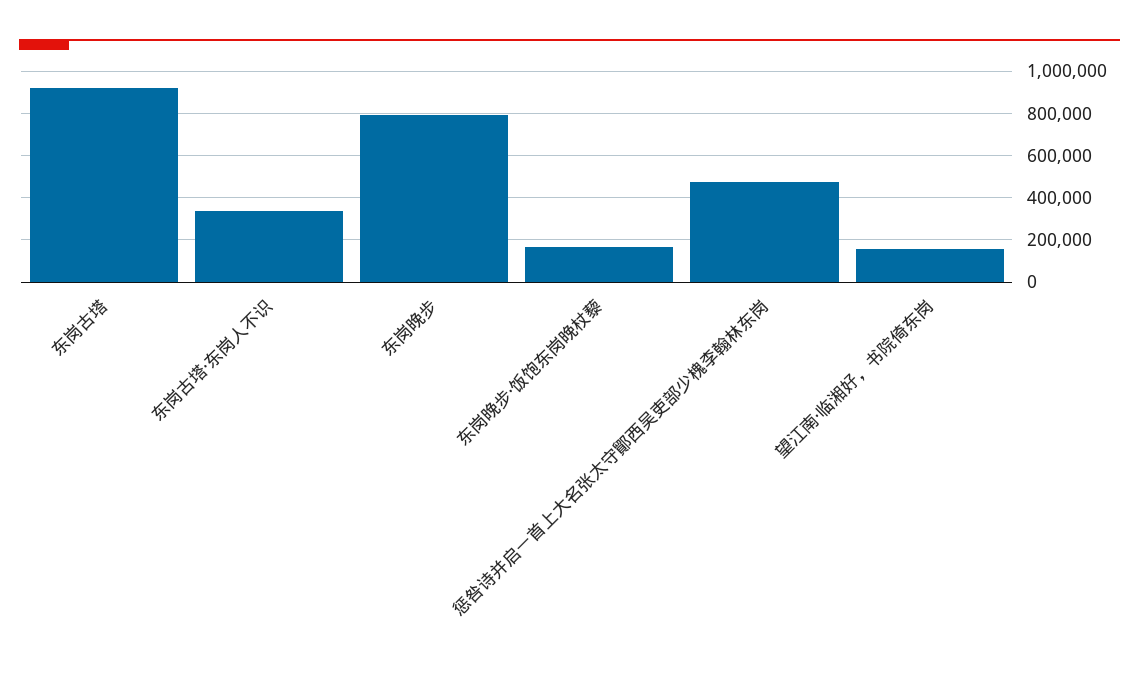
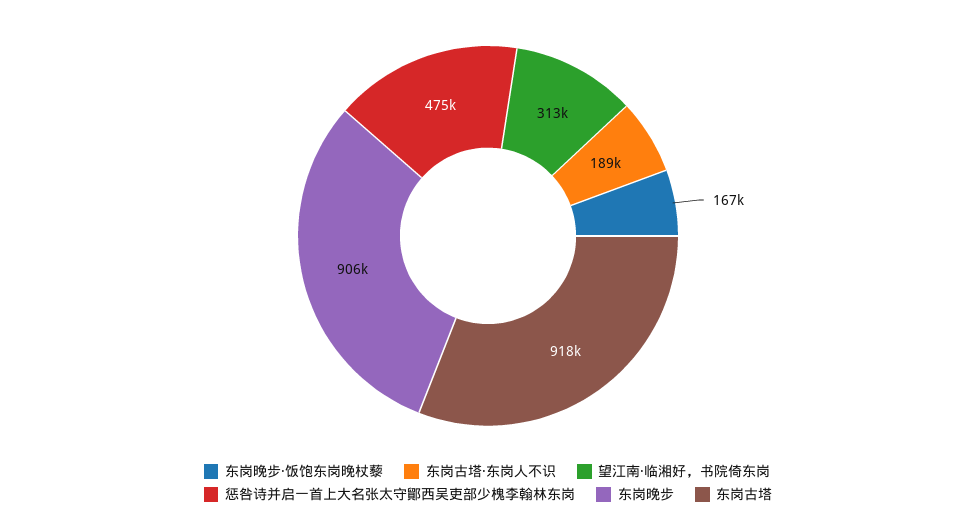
东岗古塔·东岗人不识: 350000 -> 189000
东岗晚步: 800000 -> 906000
望江南·临湘好，书院倚东岗: 150000 -> 313000

